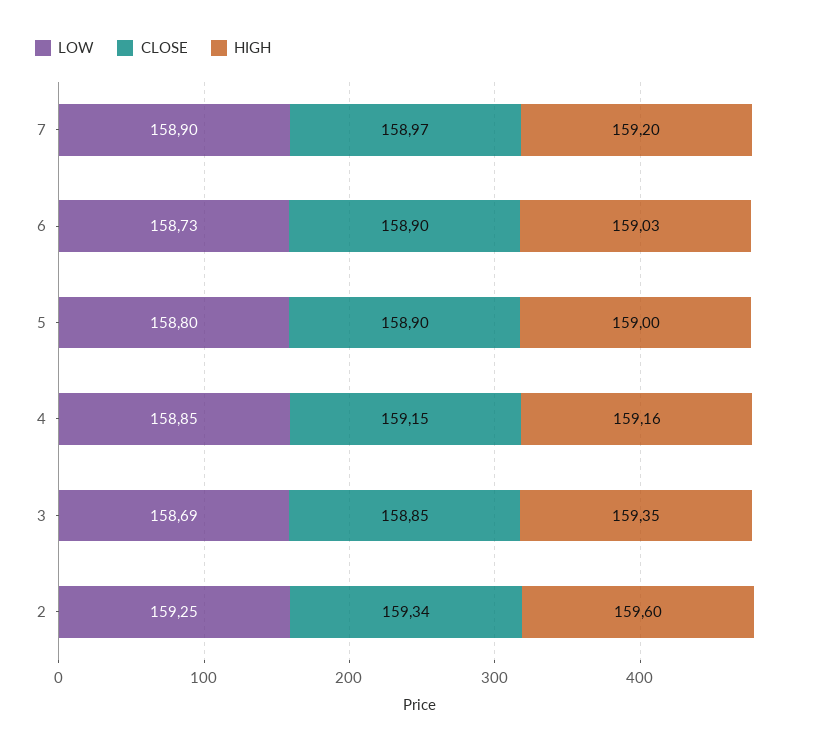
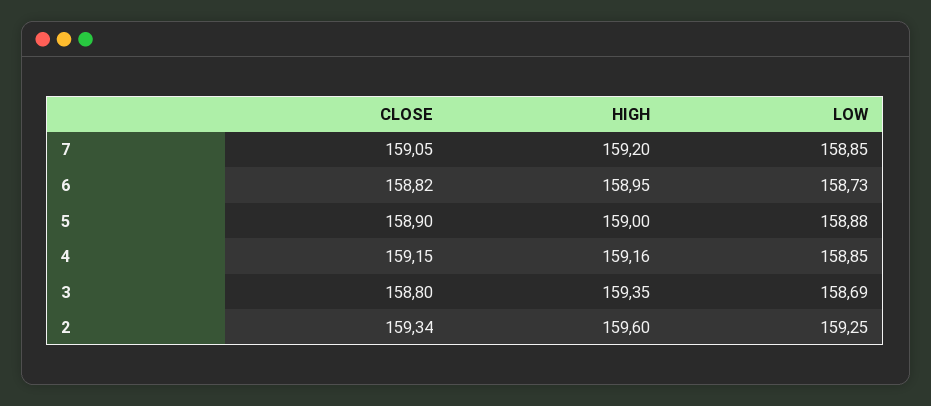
LOW, 7: 158.9 -> 158.85
CLOSE, 7: 158.97 -> 159.05
CLOSE, 6: 158.9 -> 158.82
HIGH, 6: 159.03 -> 158.95
LOW, 5: 158.8 -> 158.88
CLOSE, 3: 158.85 -> 158.8

